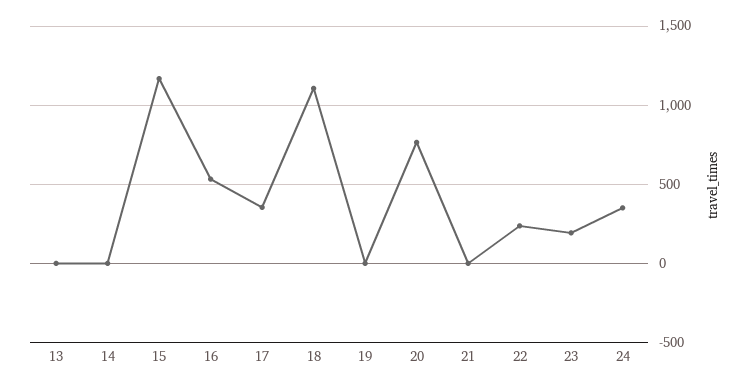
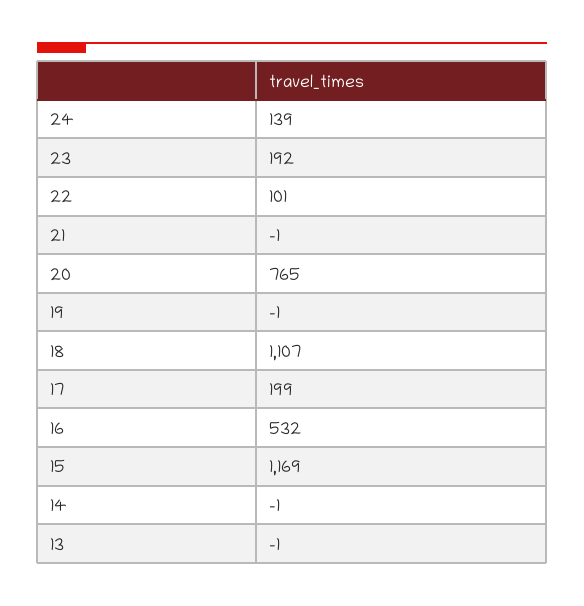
17: 350 -> 199
22: 250 -> 101
24: 350 -> 139

